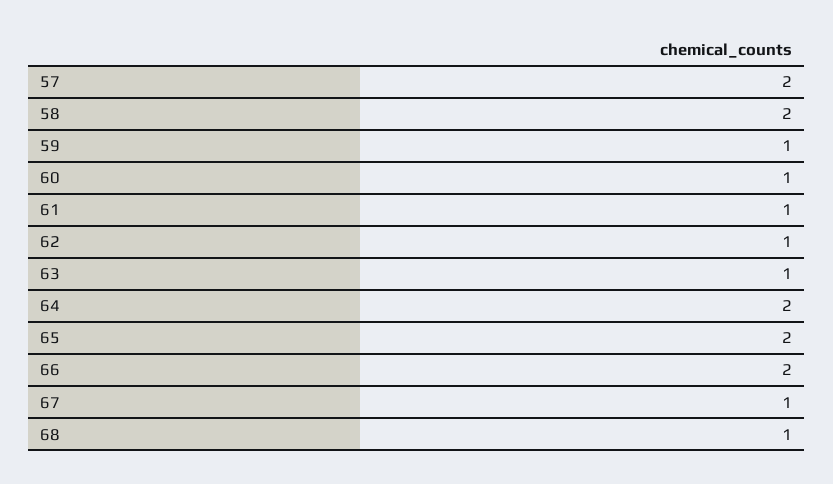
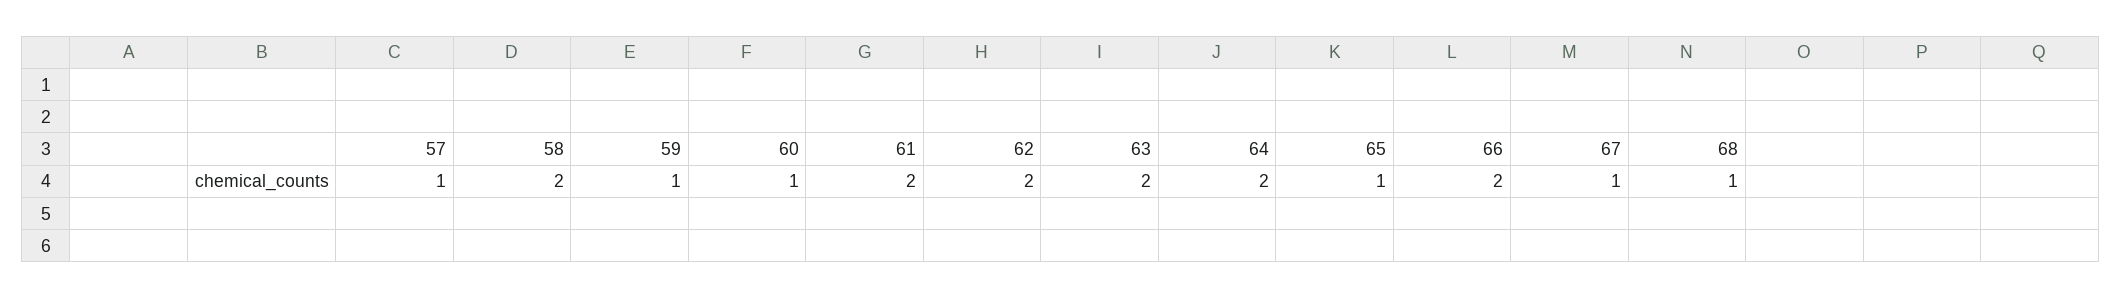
57: 2 -> 1
61: 1 -> 2
62: 1 -> 2
63: 1 -> 2
65: 2 -> 1

